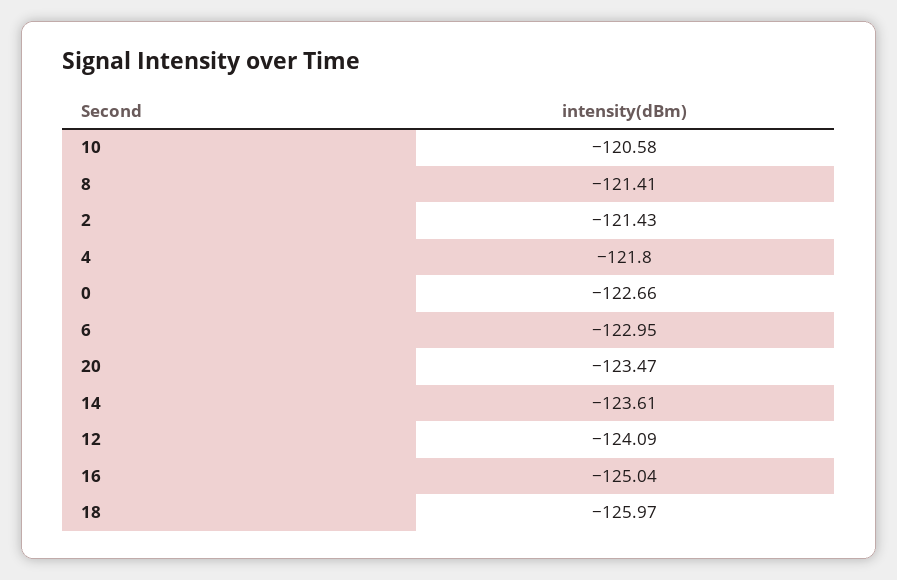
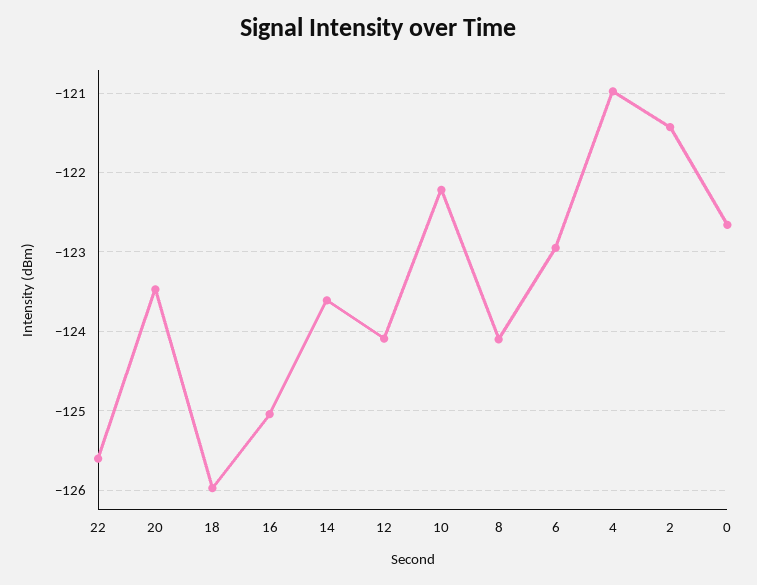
10: -120.58 -> -122.2
8: -121.41 -> -124.1
4: -121.8 -> -121
22: none -> -125.6

